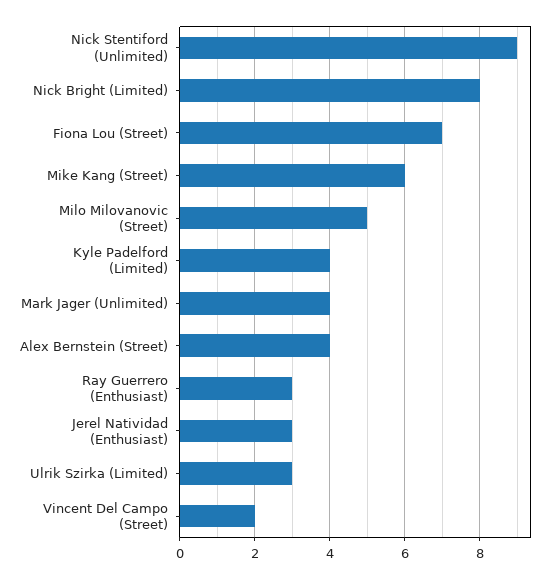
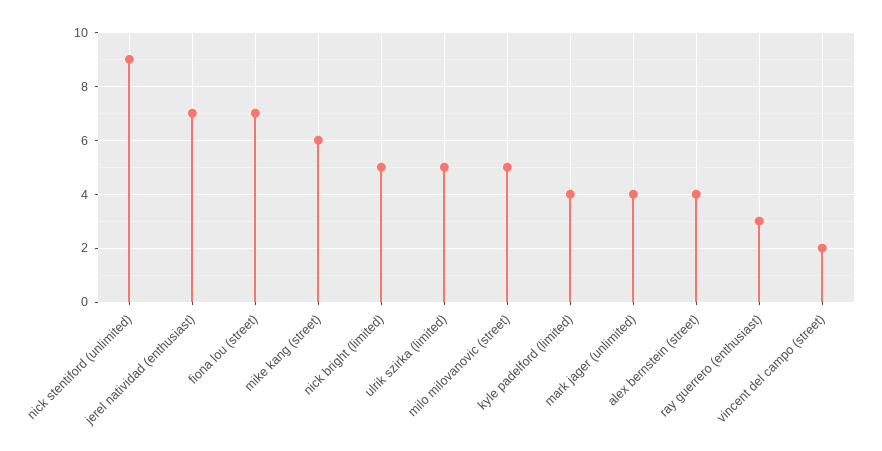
Nick Bright (Limited): 8 -> 5
Jerel Natividad (Enthusiast): 3 -> 7
Ulrik Szirka (Limited): 3 -> 5

